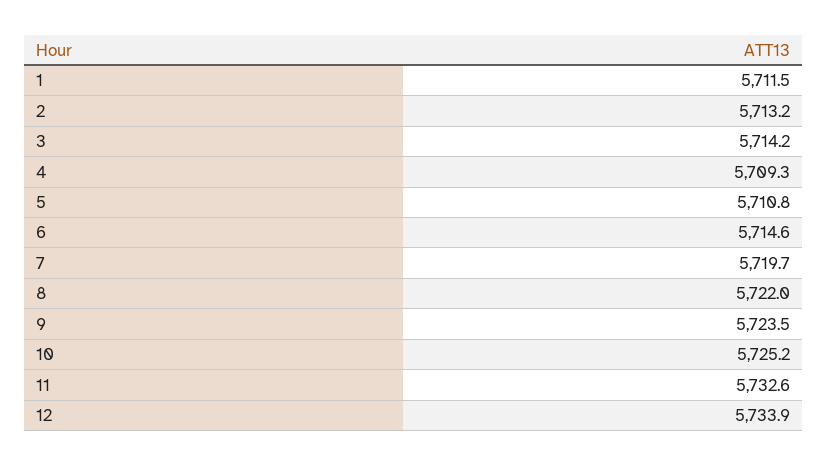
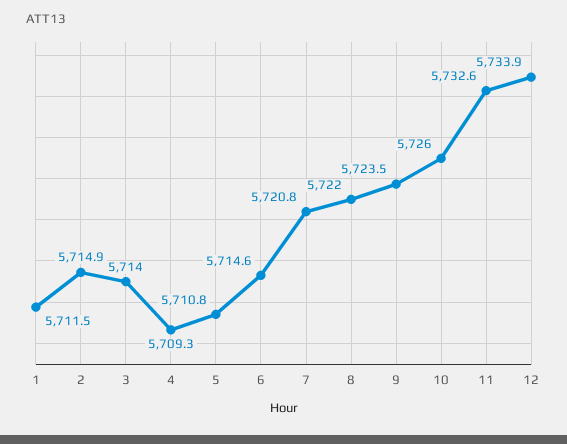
2: 5713.2 -> 5714.9
3: 5714.2 -> 5714
7: 5719.7 -> 5720.8
10: 5725.2 -> 5726

